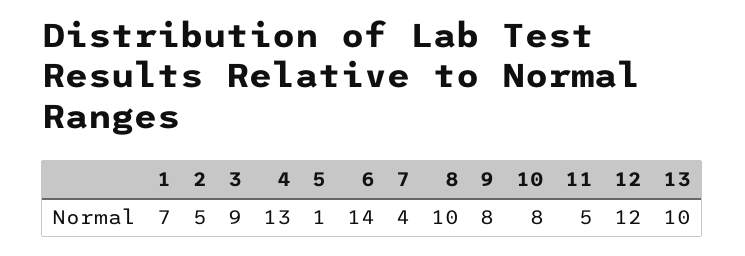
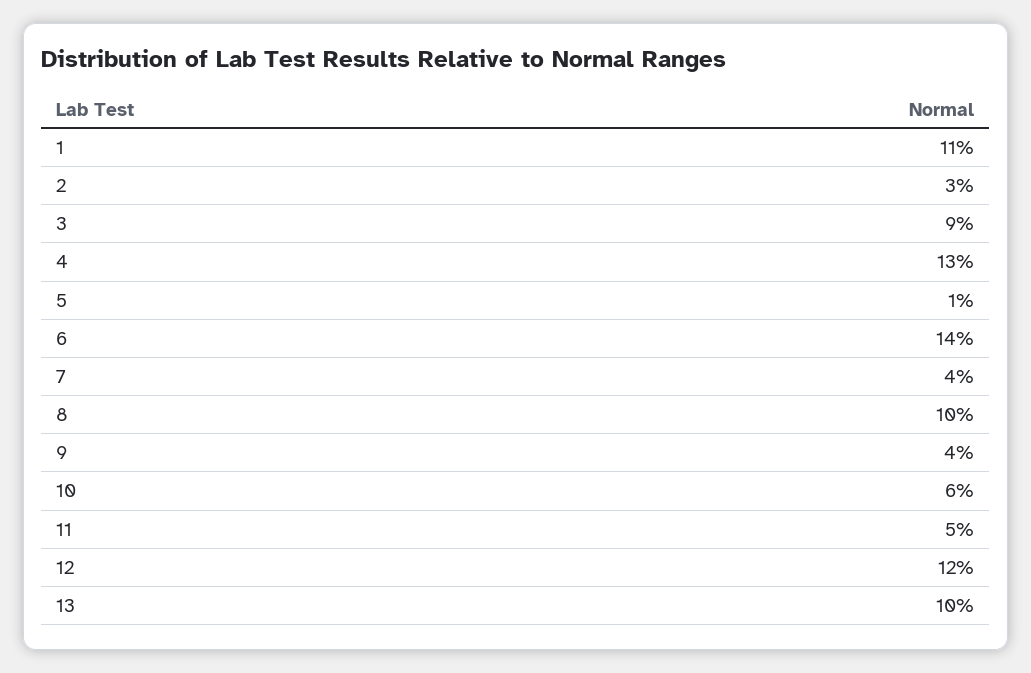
1: 7 -> 11
2: 5 -> 3
9: 8 -> 4
10: 8 -> 6

